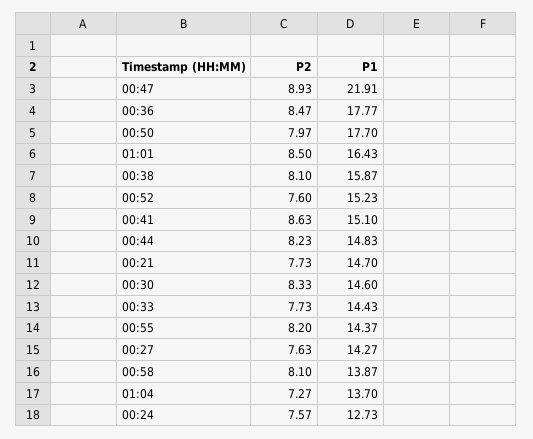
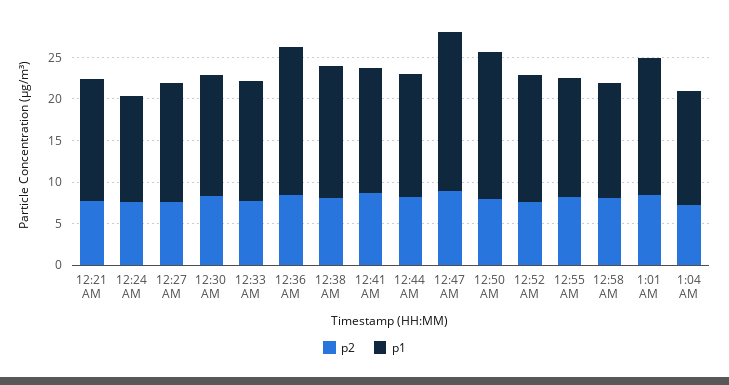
P1, 00:47: 21.91 -> 19

